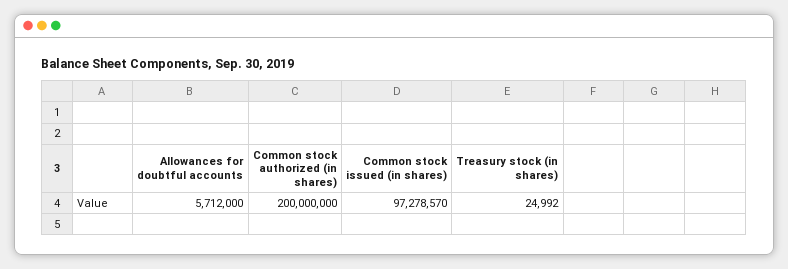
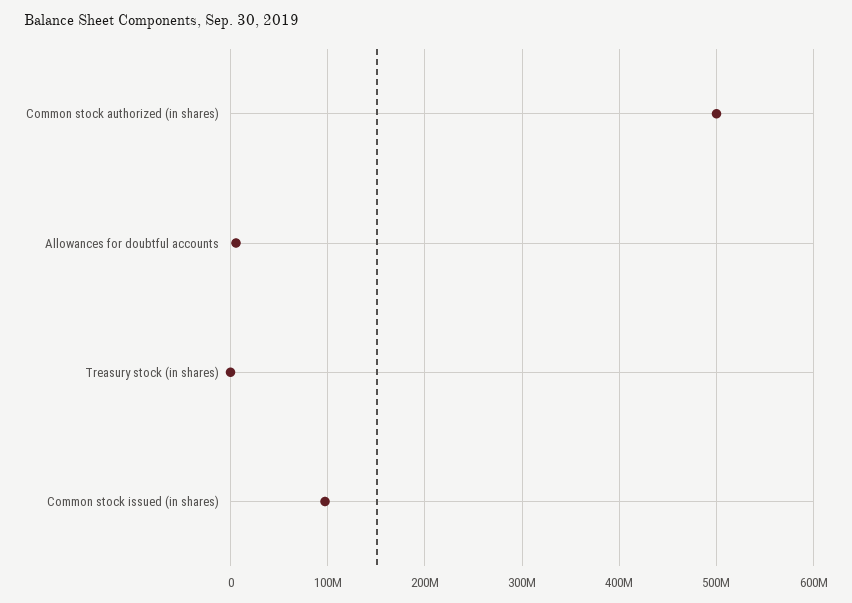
Common stock authorized (in shares): 200000000 -> 500000000

